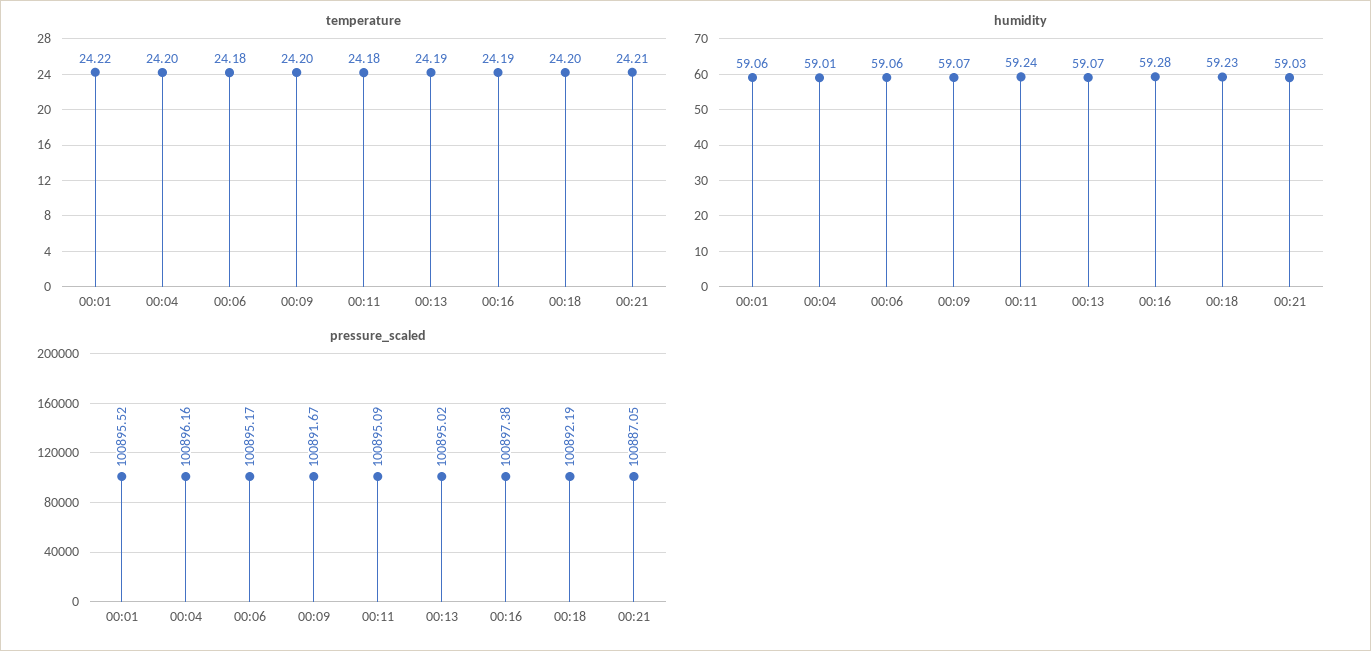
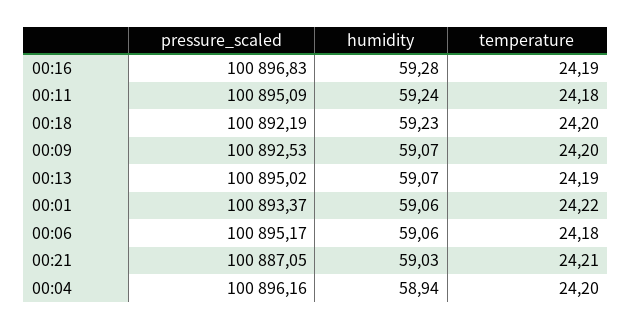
humidity, 00:04: 59.01 -> 58.94
pressure_scaled, 00:01: 100895.52 -> 100893.37
pressure_scaled, 00:09: 100891.67 -> 100892.53
pressure_scaled, 00:16: 100897.38 -> 100896.83

